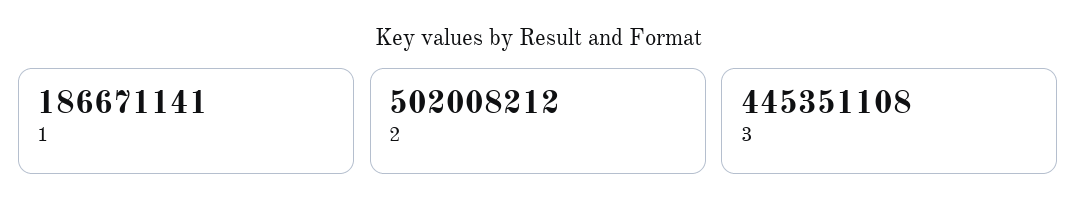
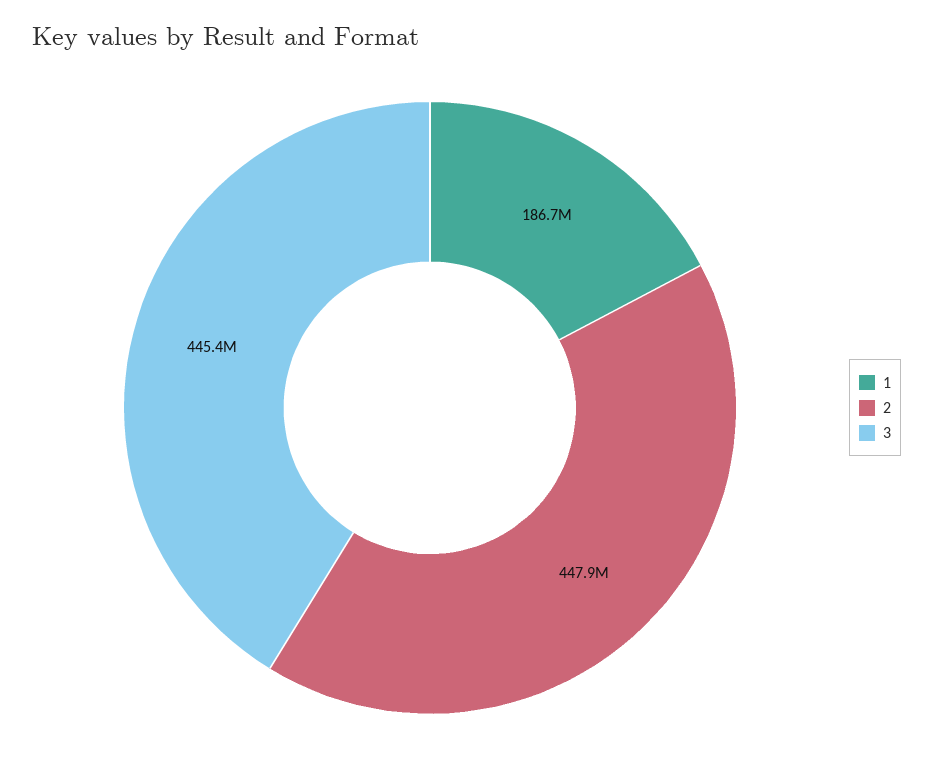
2: 502008212 -> 447900000

